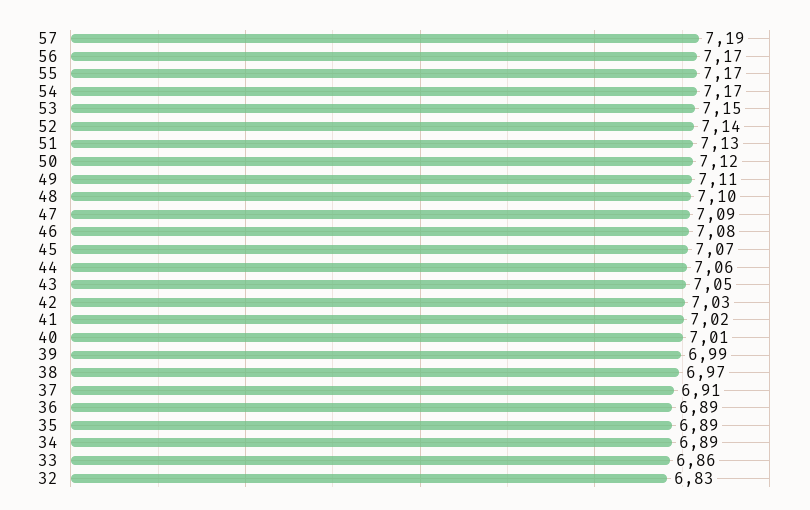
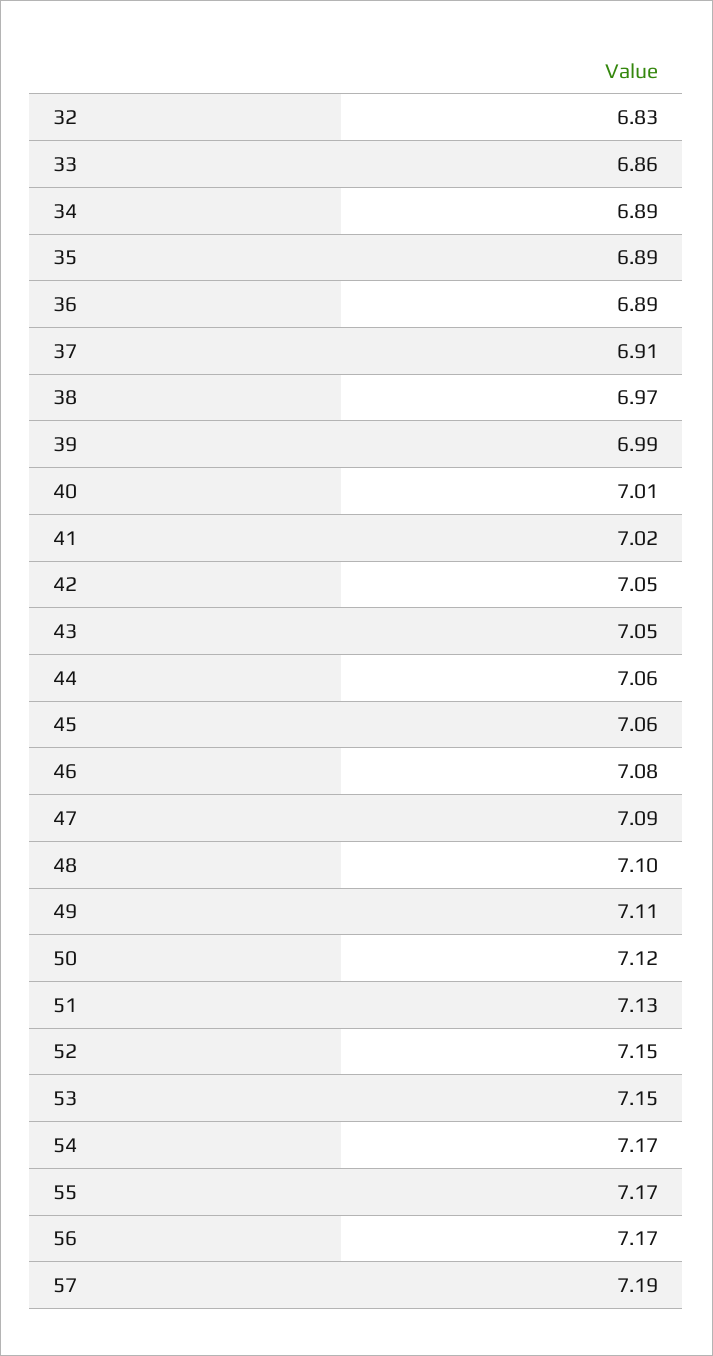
52: 7.14 -> 7.15
45: 7.07 -> 7.06
42: 7.03 -> 7.05

